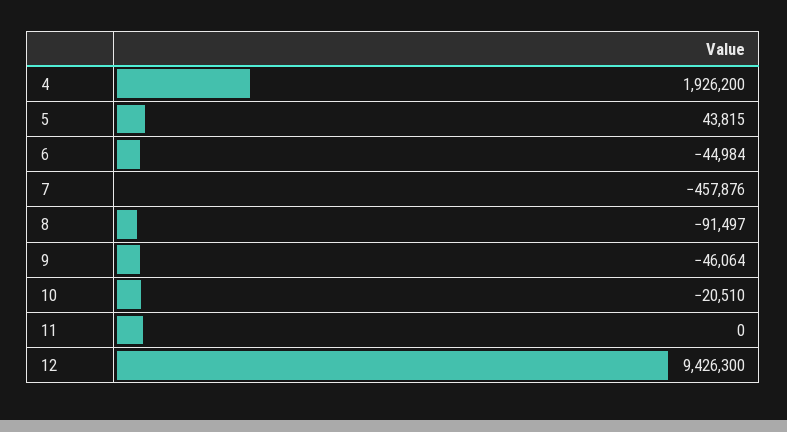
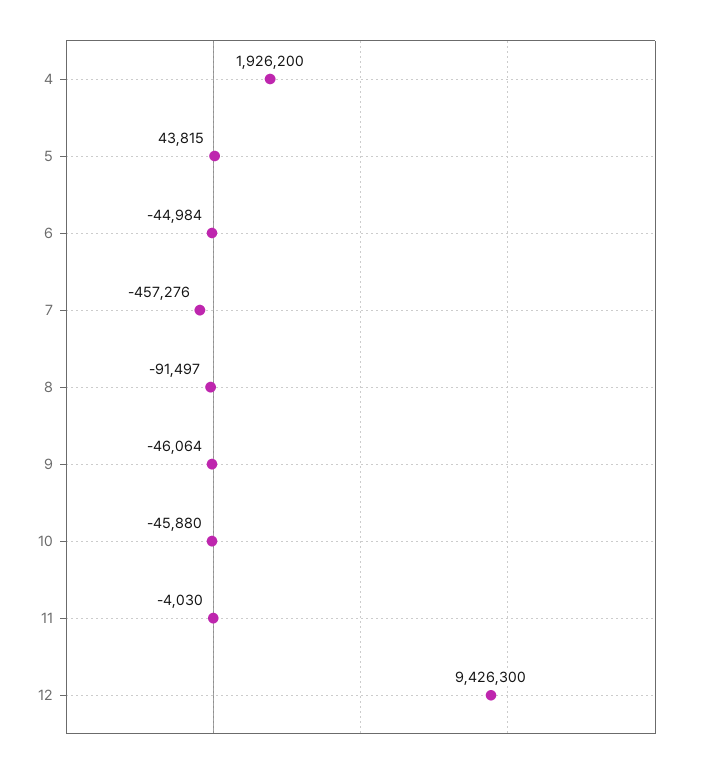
7: -457876 -> -457276
10: -20510 -> -45880
11: 0 -> -4030

